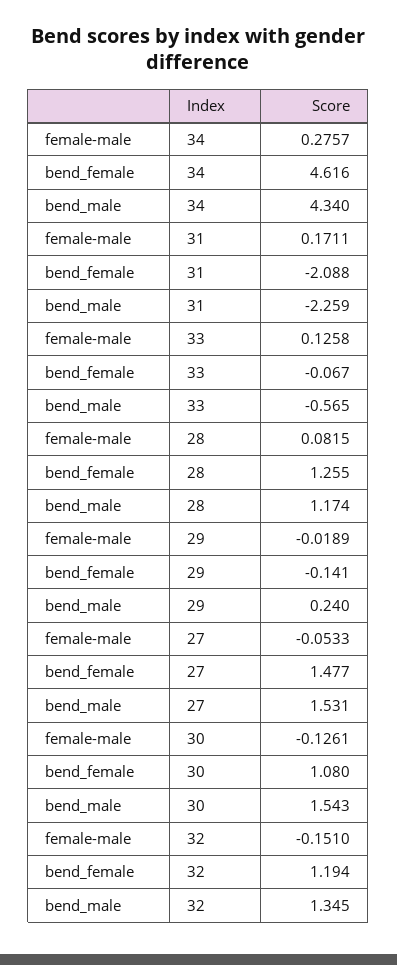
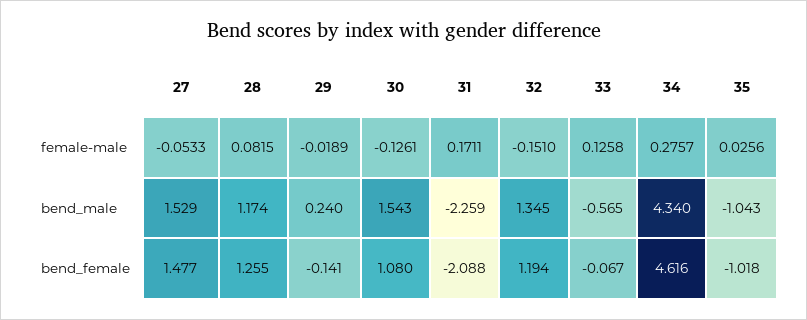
bend_male, 27: 1.531 -> 1.529
female-male, 35: none -> 0.0256
bend_male, 35: none -> -1.043
bend_female, 35: none -> -1.018

